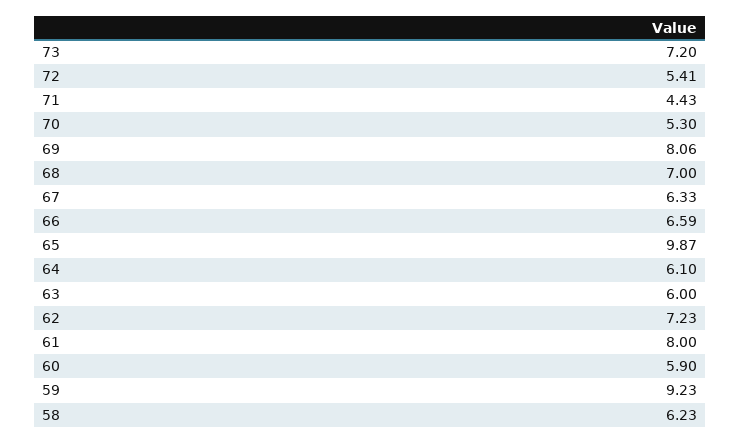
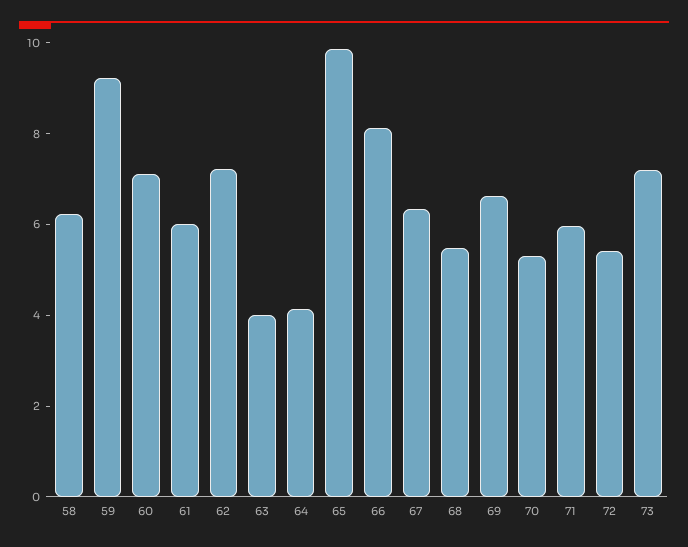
71: 4.43 -> 6
69: 8.06 -> 6.5
68: 7 -> 5.5
66: 6.59 -> 8
64: 6.1 -> 4
63: 6 -> 4
61: 8 -> 6
60: 5.9 -> 7

